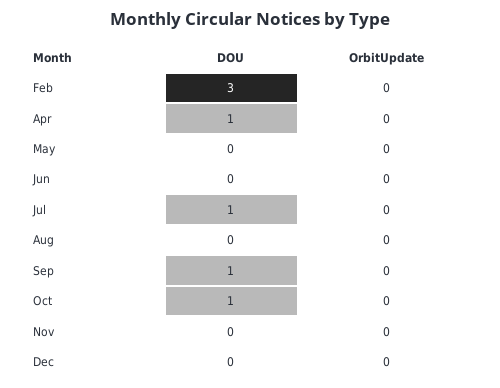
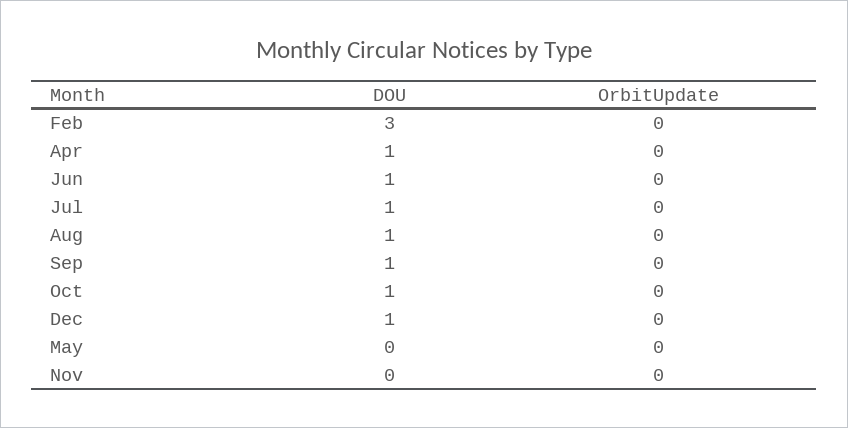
DOU, Jun: 0 -> 1
DOU, Aug: 0 -> 1
DOU, Dec: 0 -> 1

